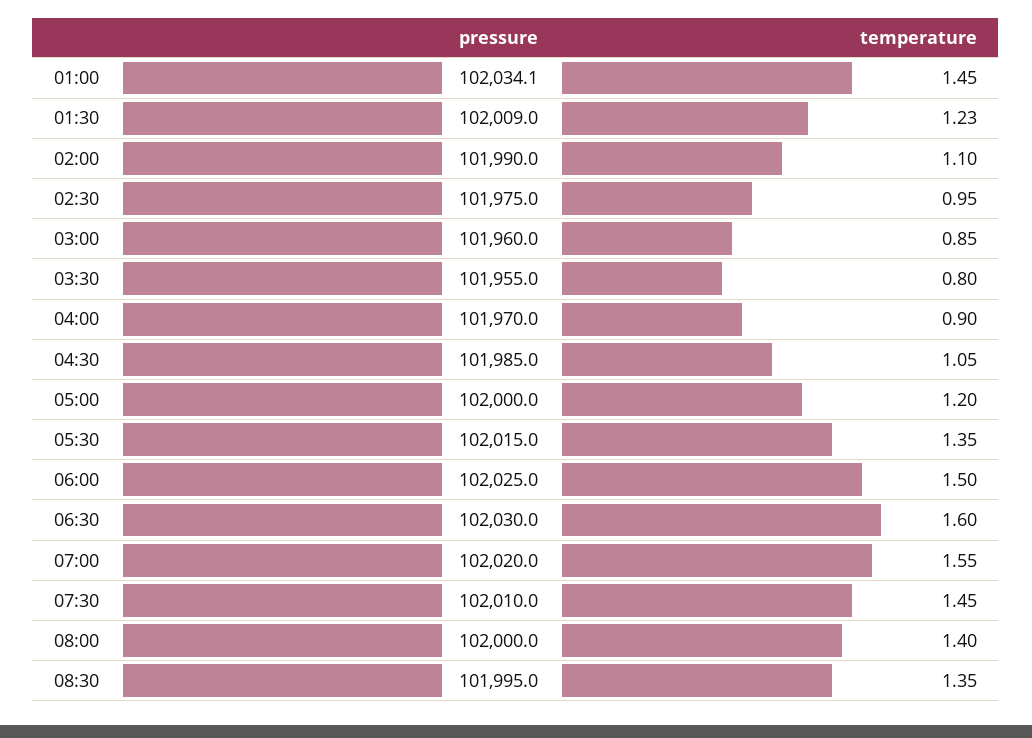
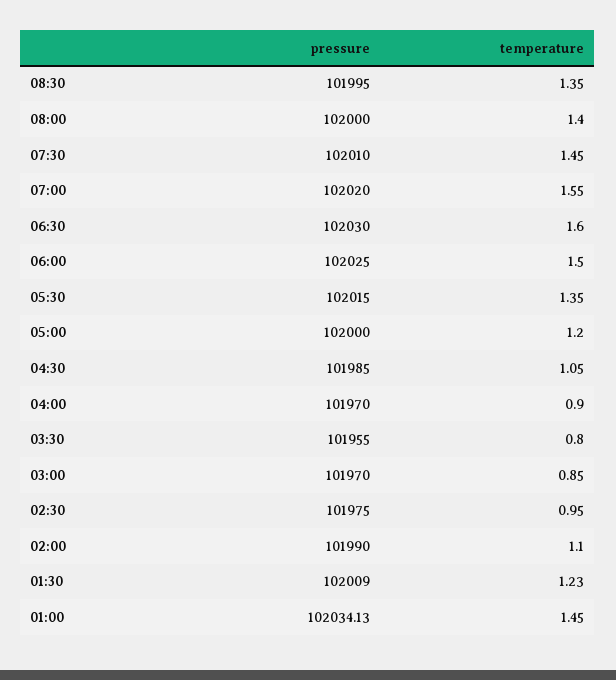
pressure, 03:00: 101960 -> 101970

